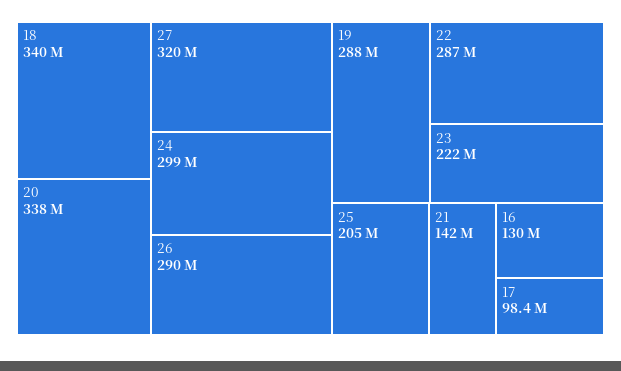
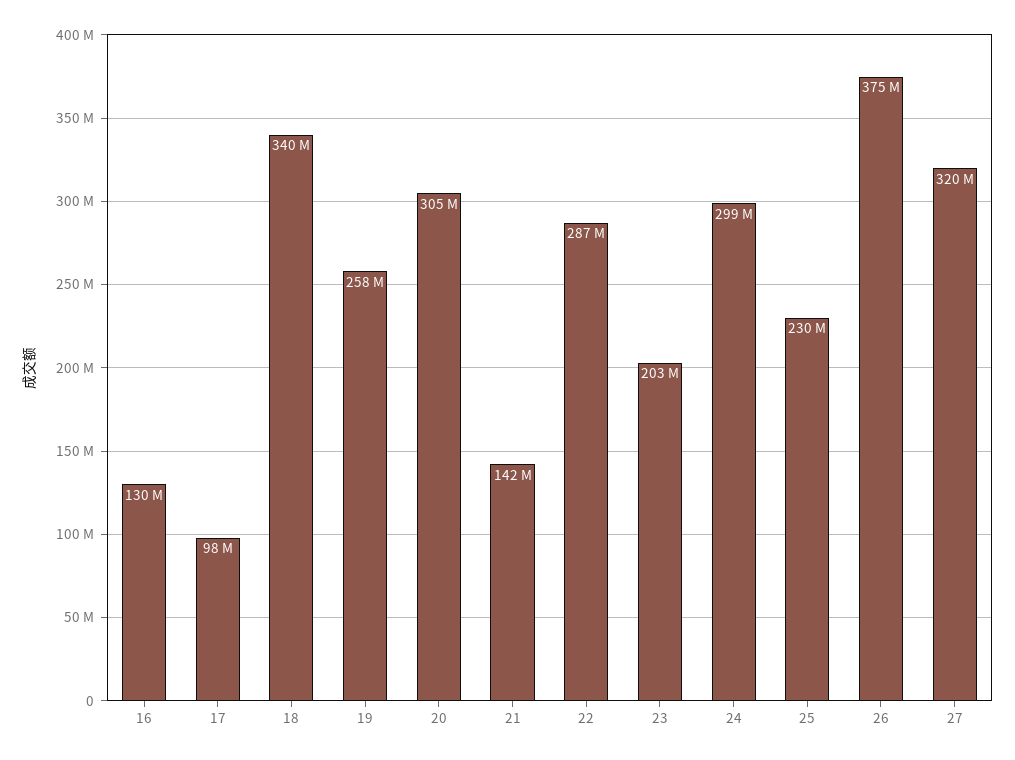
20: 338000000 -> 305000000
26: 290000000 -> 375000000
19: 288000000 -> 258000000
23: 222000000 -> 203000000
25: 205000000 -> 230000000

